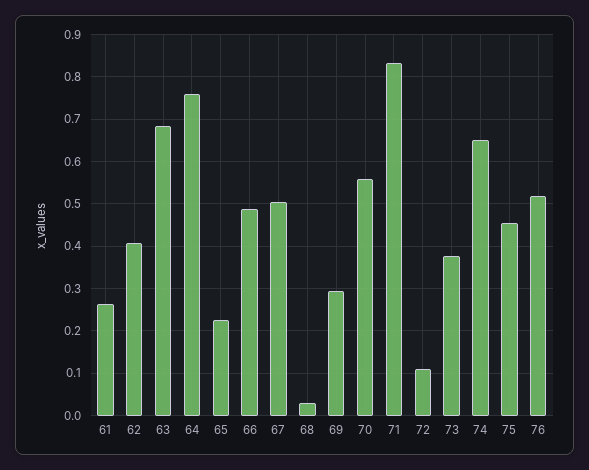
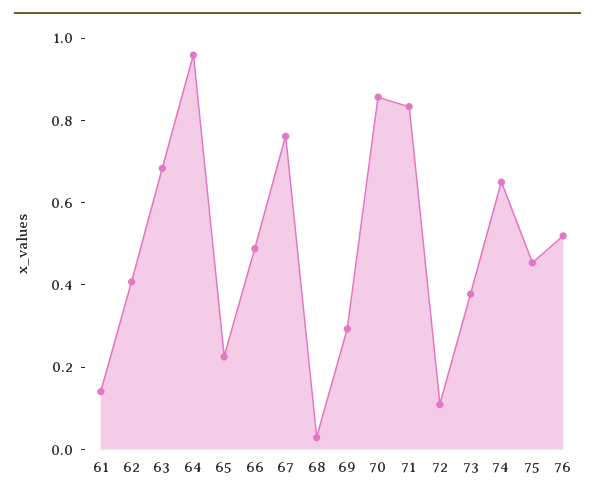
61: 0.26 -> 0.15
64: 0.76 -> 0.95
67: 0.5 -> 0.75
70: 0.56 -> 0.85

